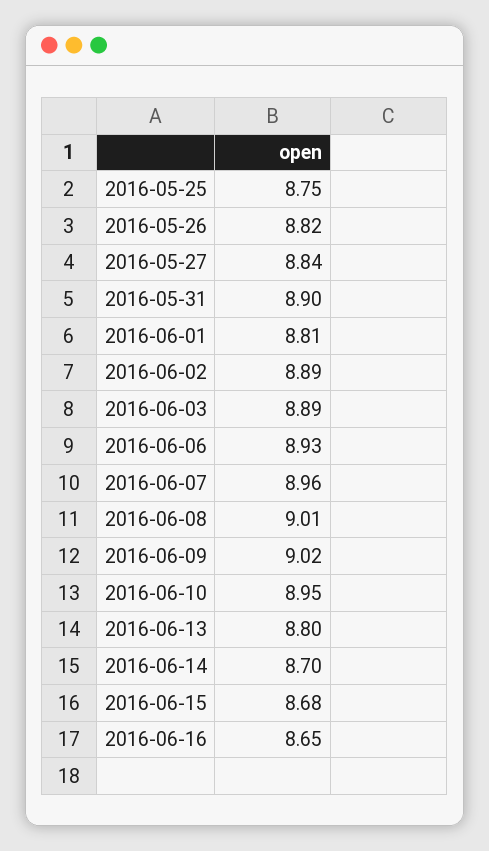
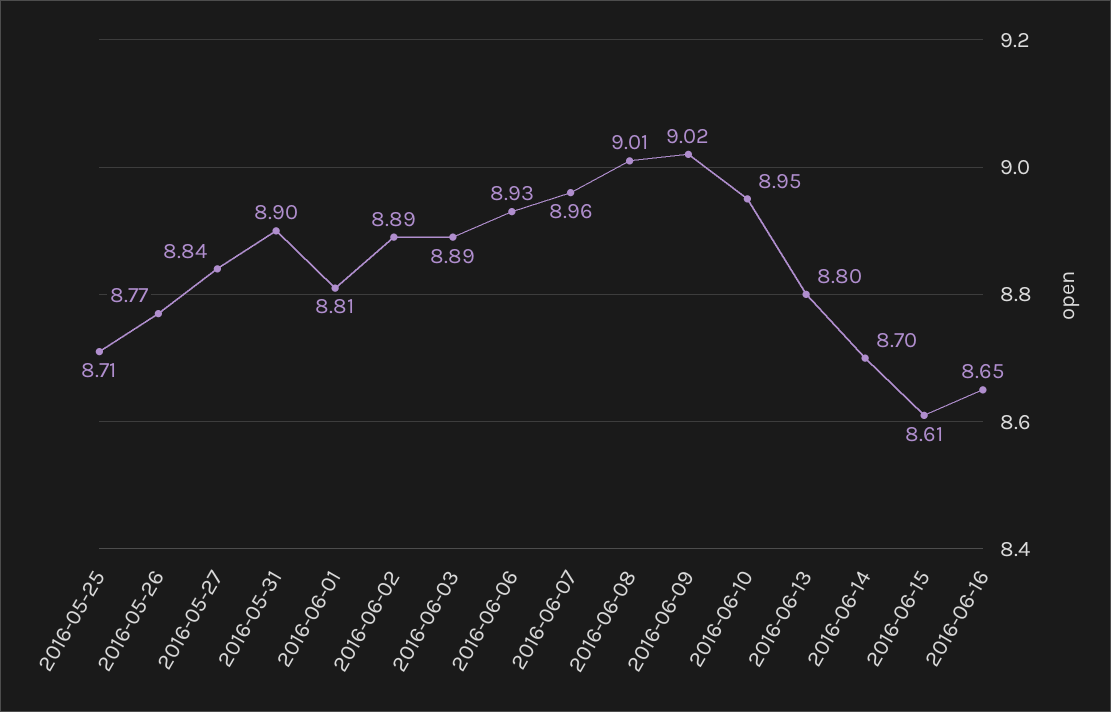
2016-05-25: 8.75 -> 8.71
2016-05-26: 8.82 -> 8.77
2016-06-15: 8.68 -> 8.61

